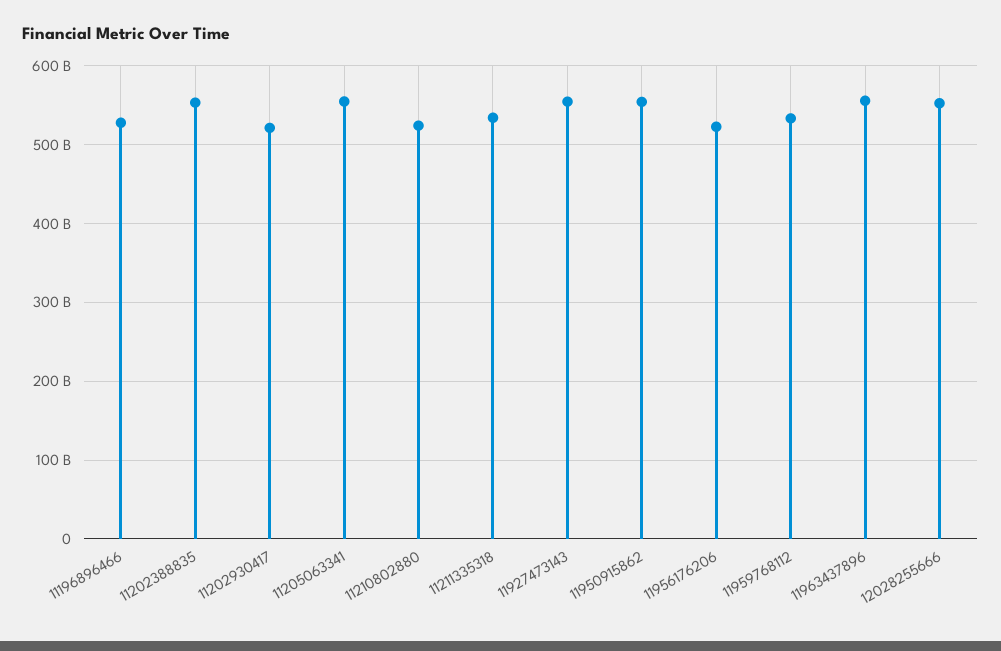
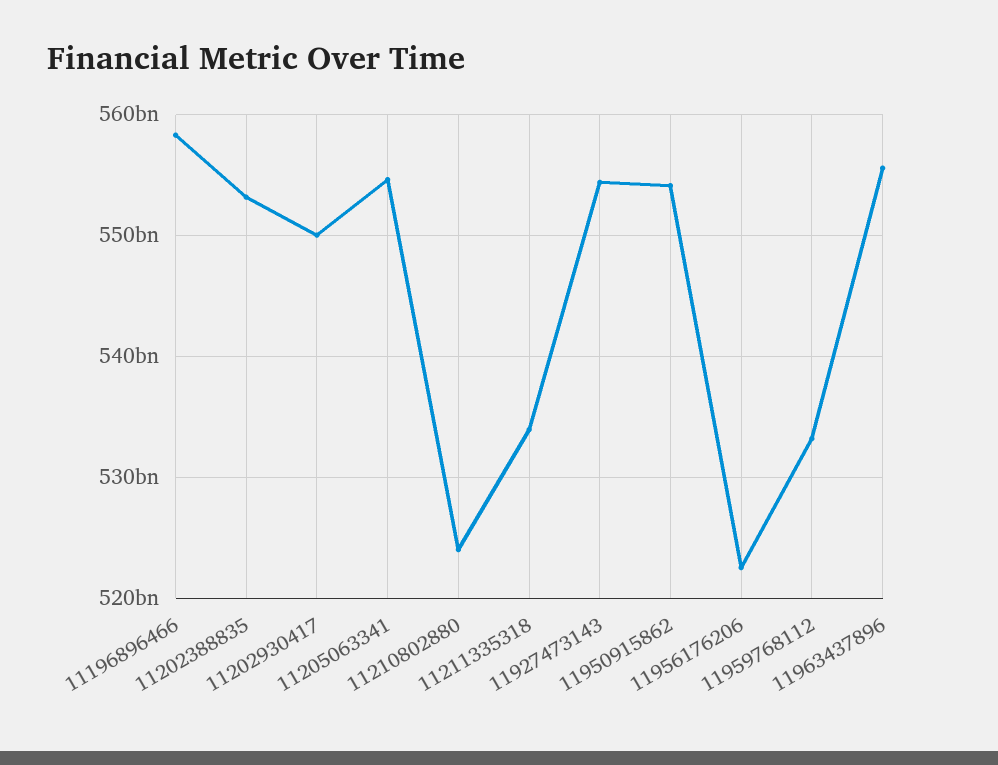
11196896466: 530000000000 -> 558000000000
11202930417: 520000000000 -> 550000000000
12028255666: 550000000000 -> none

